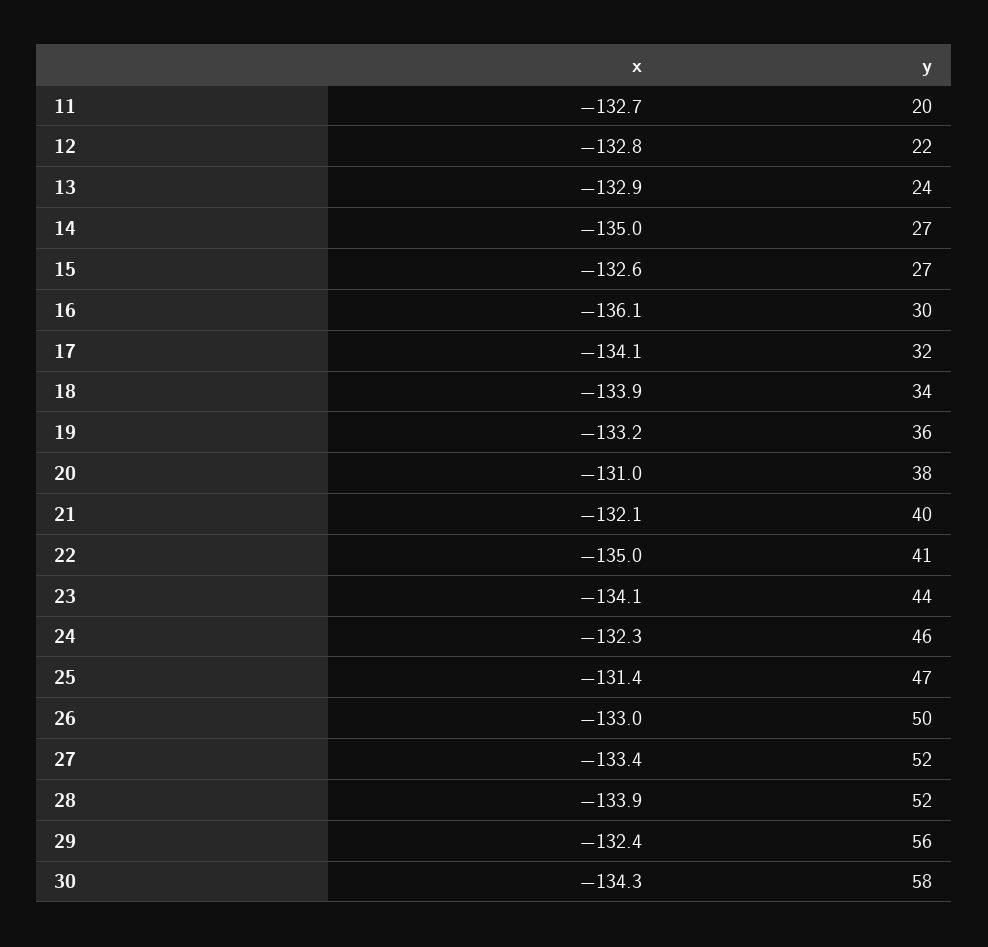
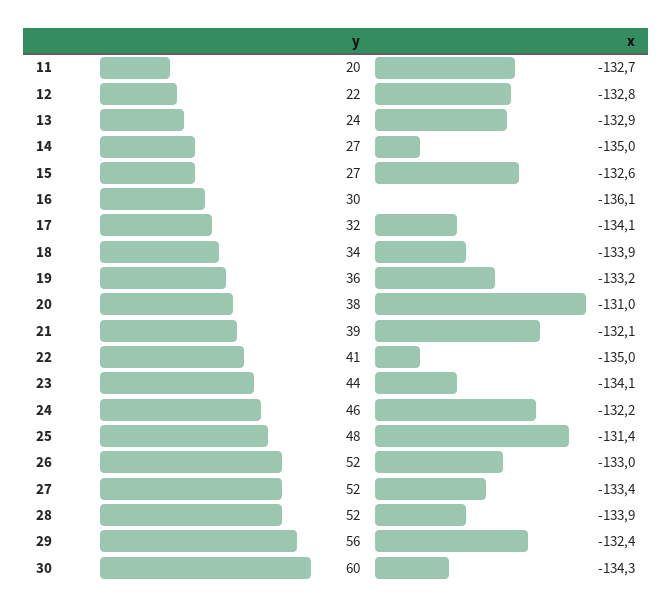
y, 21: 40 -> 39
x, 24: -132.3 -> -132.2
y, 25: 47 -> 48
y, 26: 50 -> 52
y, 30: 58 -> 60

